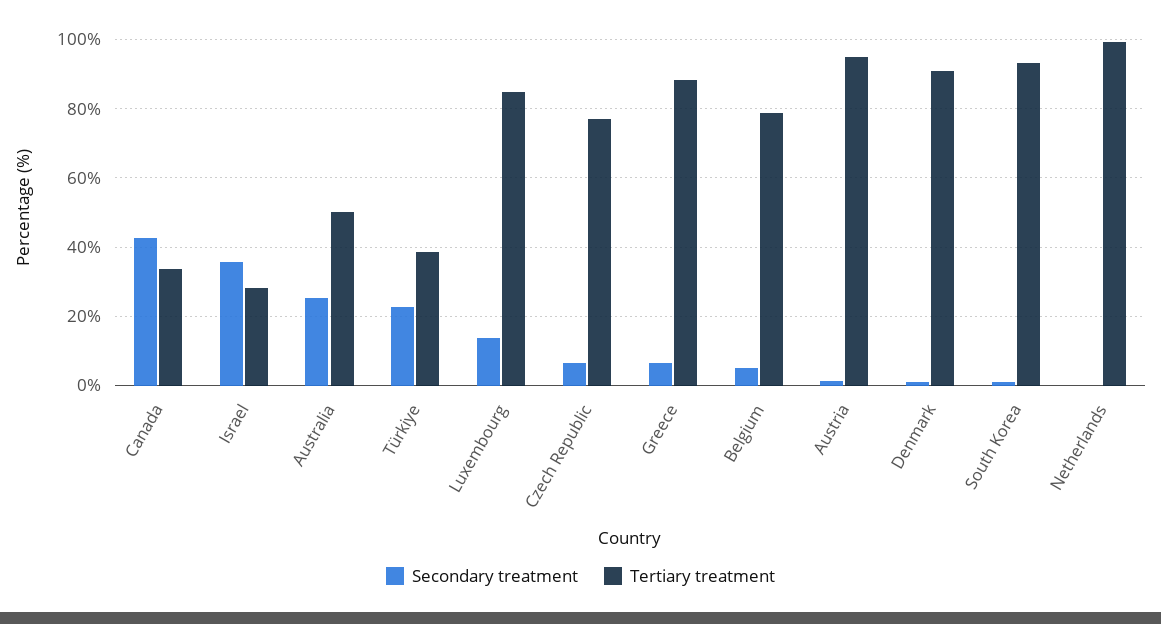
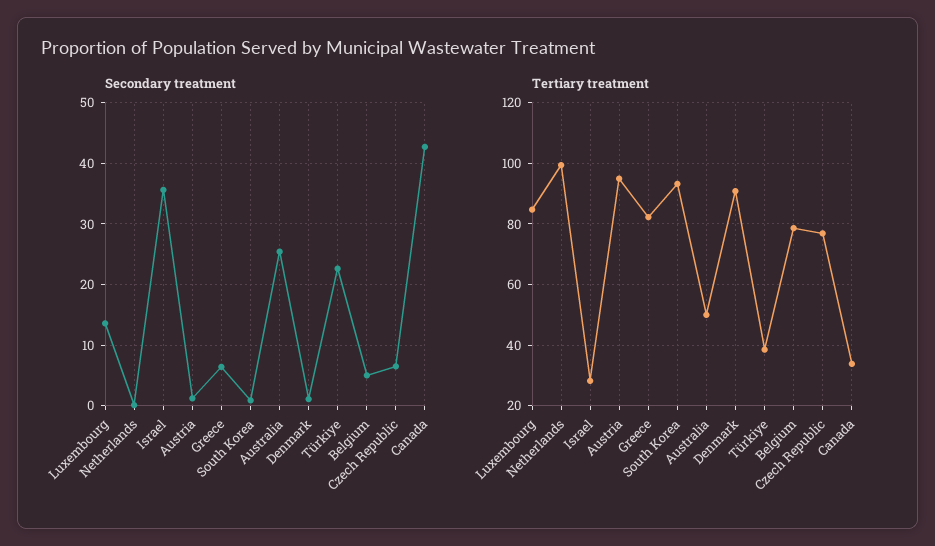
Tertiary treatment, Greece: 88 -> 82

